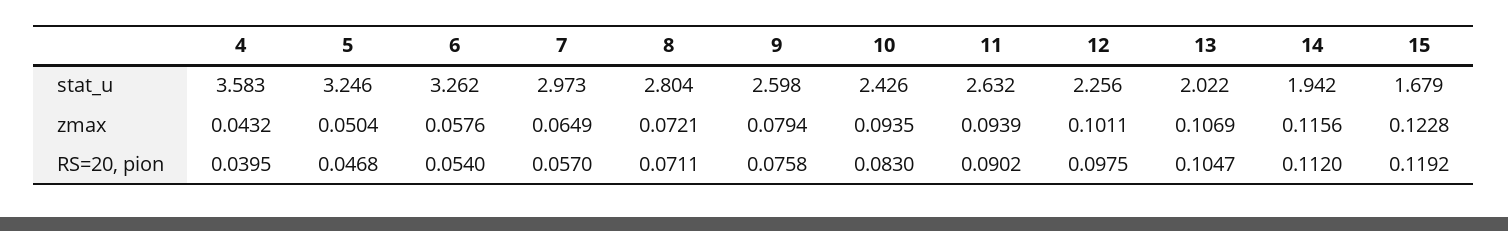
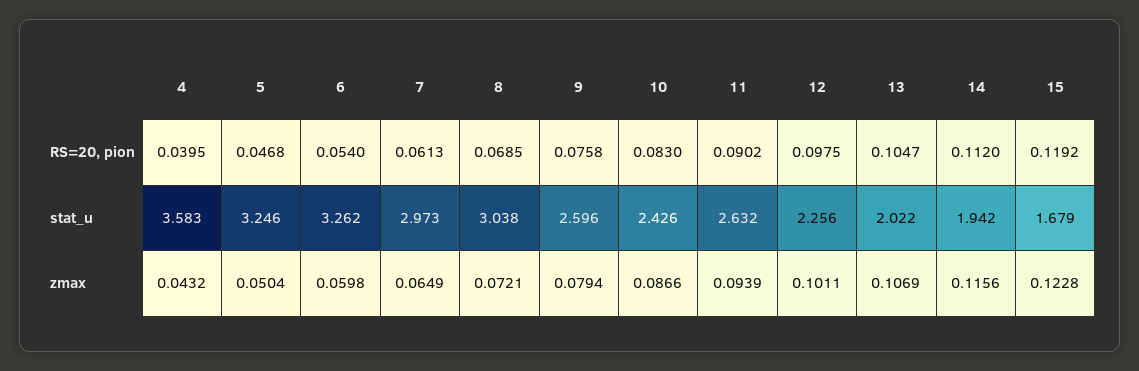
8, stat_u: 2.804 -> 3.038
9, stat_u: 2.598 -> 2.596
6, zmax: 0.0576 -> 0.0598
10, zmax: 0.0935 -> 0.0866
7, RS=20, pion: 0.057 -> 0.0613
8, RS=20, pion: 0.0711 -> 0.0685

